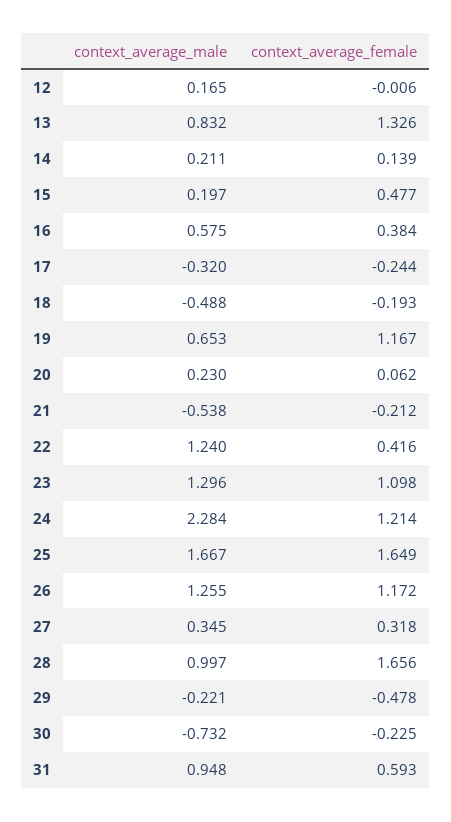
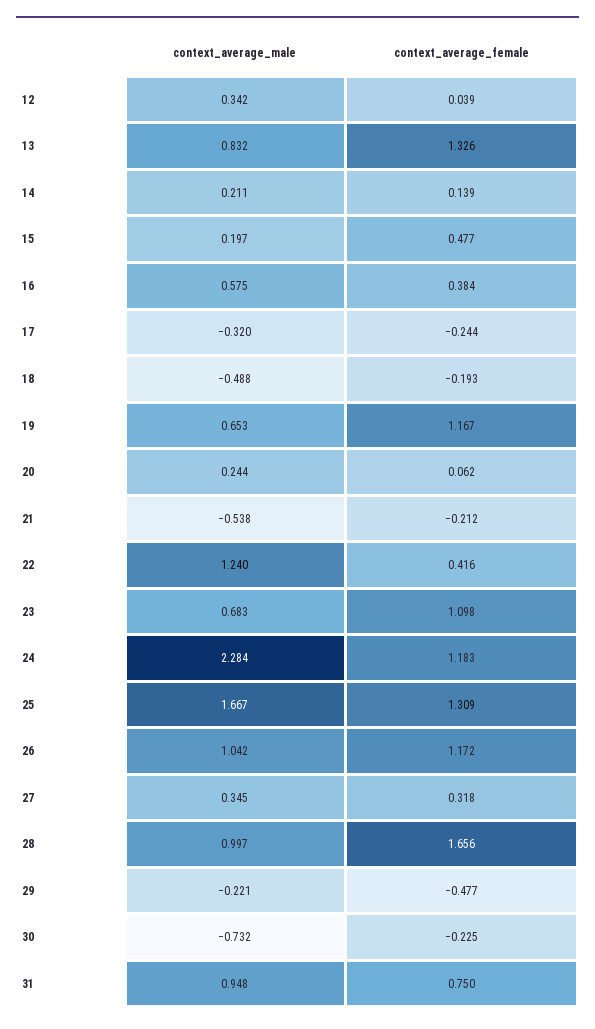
context_average_male, 12: 0.165 -> 0.342
context_average_female, 12: -0.006 -> 0.039
context_average_male, 20: 0.23 -> 0.244
context_average_male, 23: 1.296 -> 0.683
context_average_female, 24: 1.214 -> 1.183
context_average_female, 25: 1.649 -> 1.309
context_average_male, 26: 1.255 -> 1.042
context_average_female, 29: -0.478 -> -0.477
context_average_female, 31: 0.593 -> 0.75

